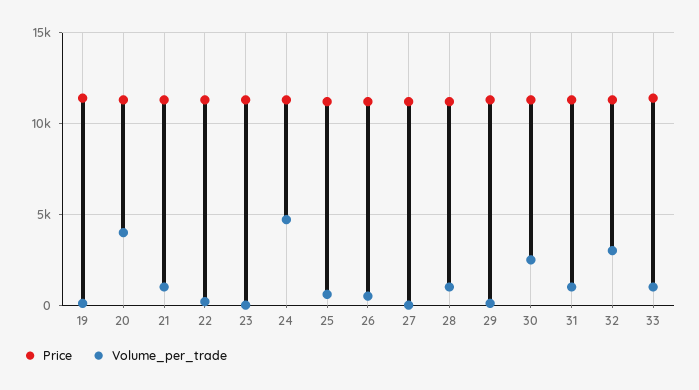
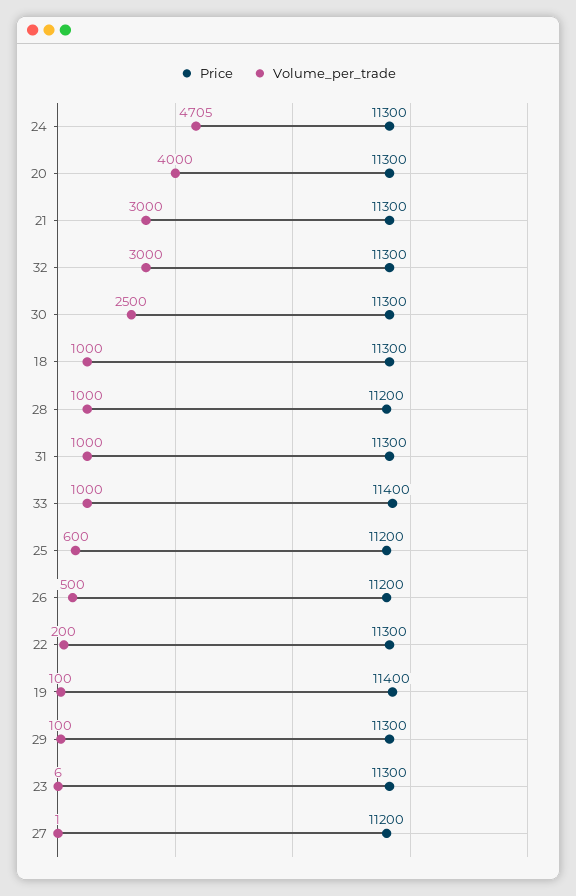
Volume_per_trade, 21: 1000 -> 3000
Price, 18: none -> 11300
Volume_per_trade, 18: none -> 1000

